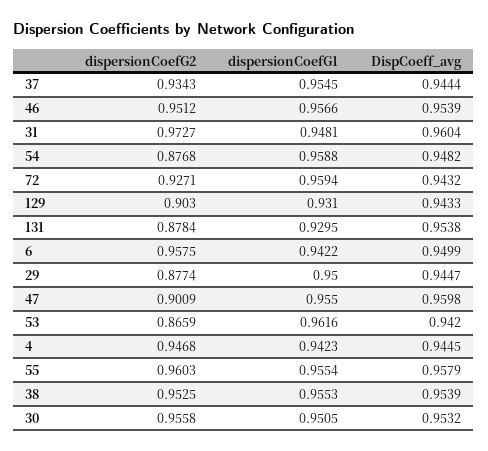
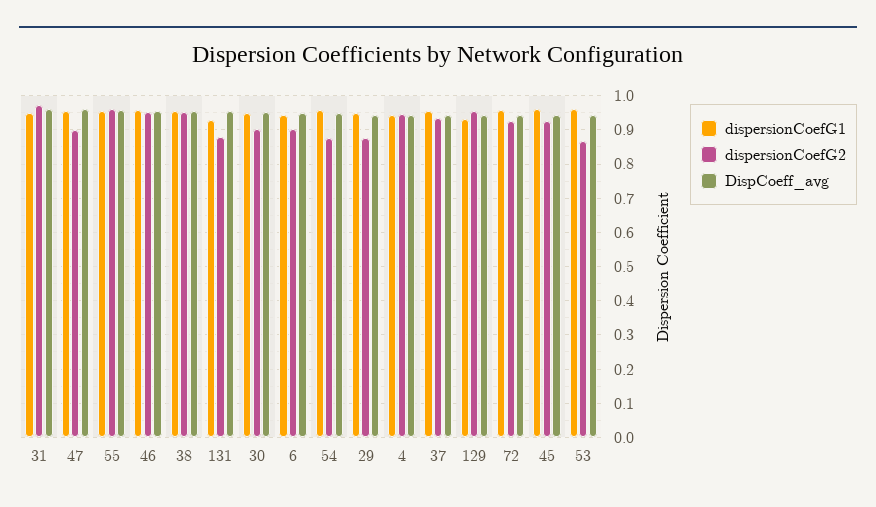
dispersionCoefG2, 129: 0.903 -> 0.96
dispersionCoefG2, 6: 0.9575 -> 0.9
dispersionCoefG2, 30: 0.9558 -> 0.9
dispersionCoefG1, 45: none -> 0.96
dispersionCoefG2, 45: none -> 0.92
DispCoeff_avg, 45: none -> 0.94

